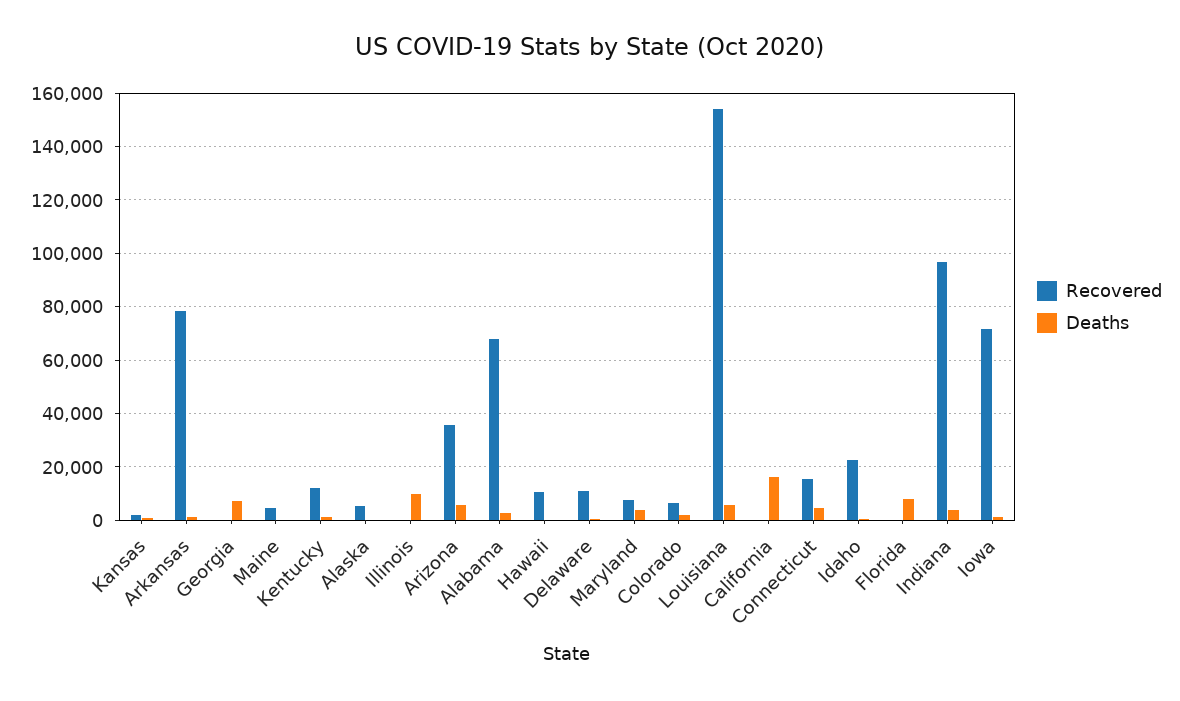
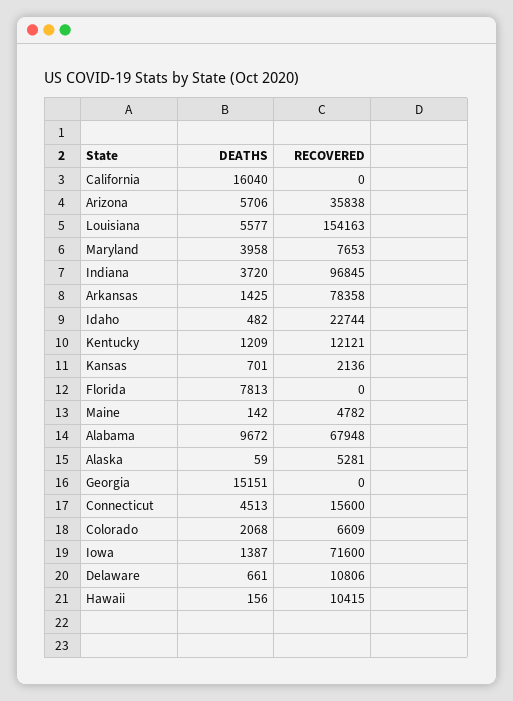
Deaths, Georgia: 7500 -> 15151
Recovered, Illinois: 0 -> none
Deaths, Illinois: 10000 -> none
Deaths, Alabama: 2500 -> 9672

